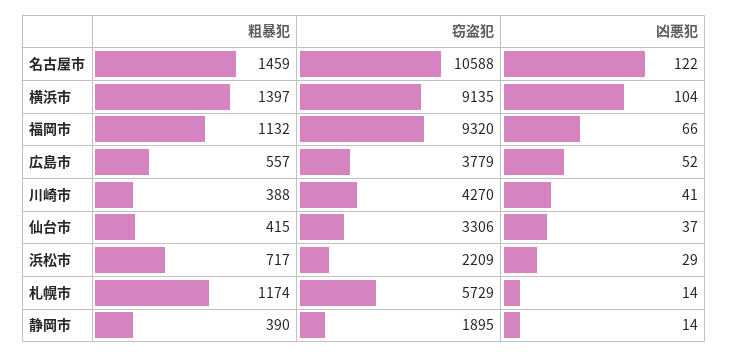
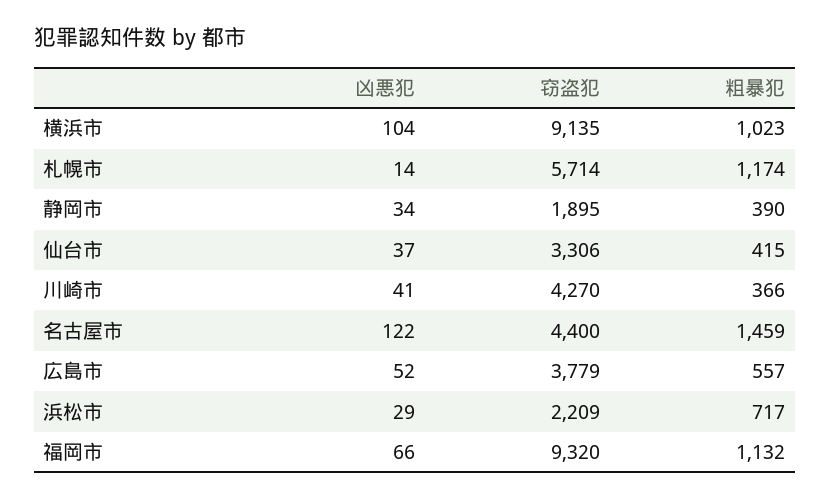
窃盗犯, 名古屋市: 10588 -> 4400
粗暴犯, 横浜市: 1397 -> 1023
粗暴犯, 川崎市: 388 -> 366
窃盗犯, 札幌市: 5729 -> 5714
凶悪犯, 静岡市: 14 -> 34

